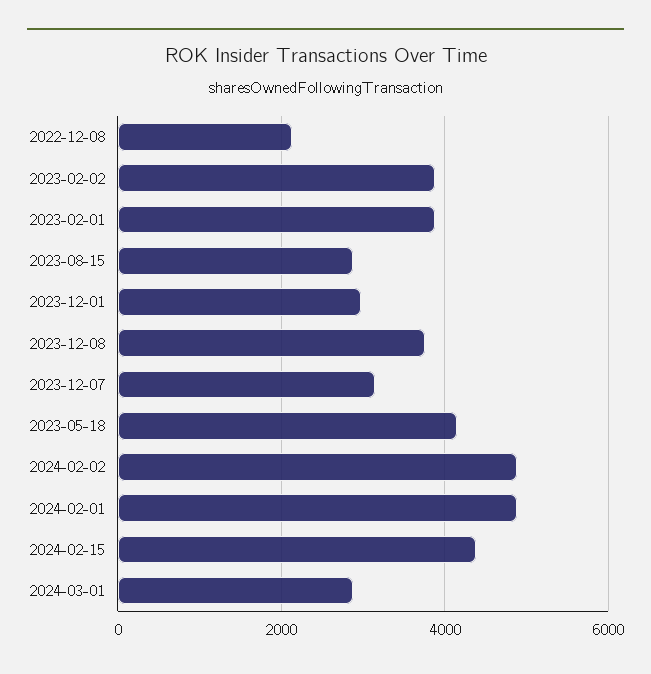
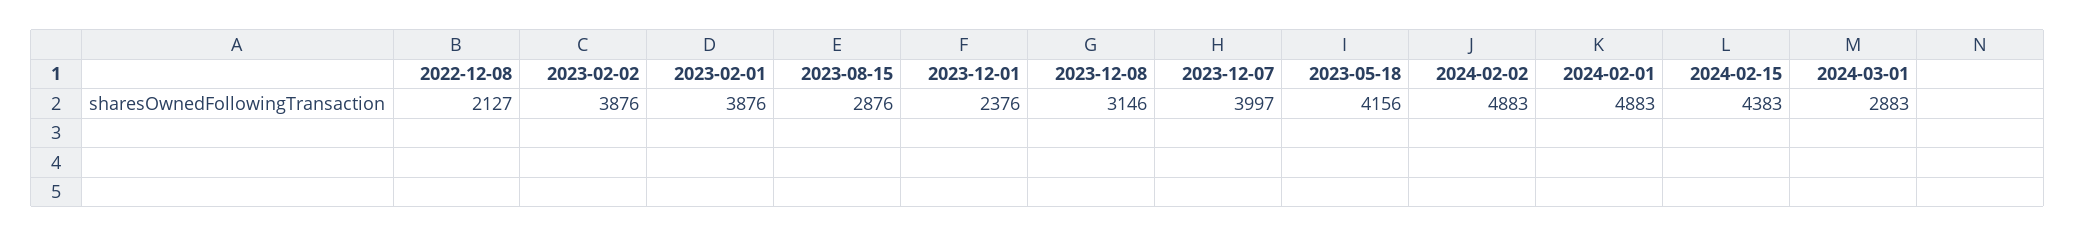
2023-12-01: 3000 -> 2376
2023-12-08: 3800 -> 3146
2023-12-07: 3200 -> 3997

